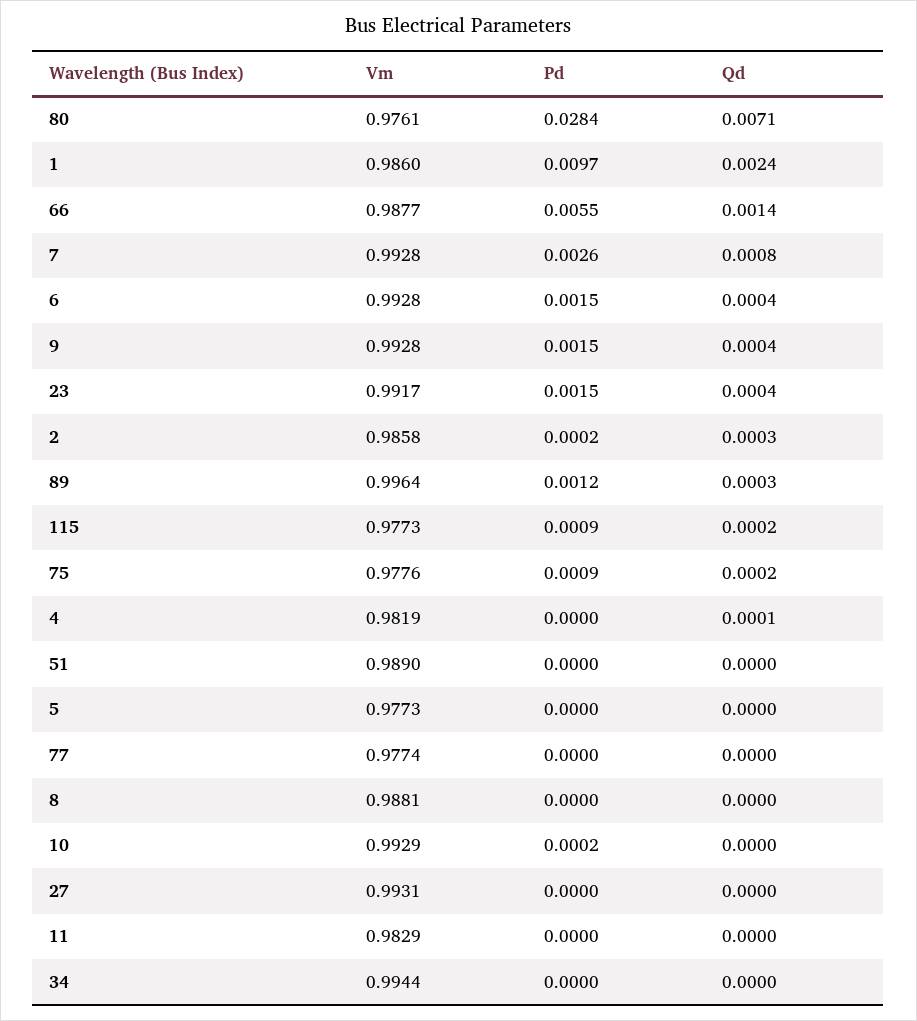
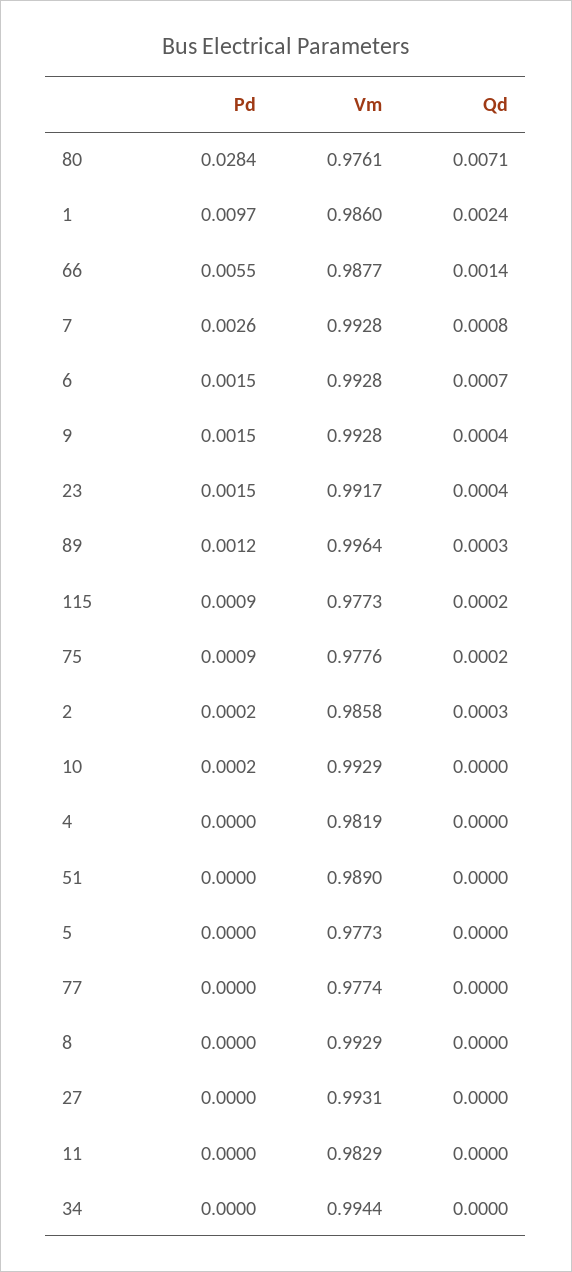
Qd, 6: 0.0004 -> 0.0007
Qd, 4: 0.0001 -> 0
Vm, 8: 0.9881 -> 0.9929

